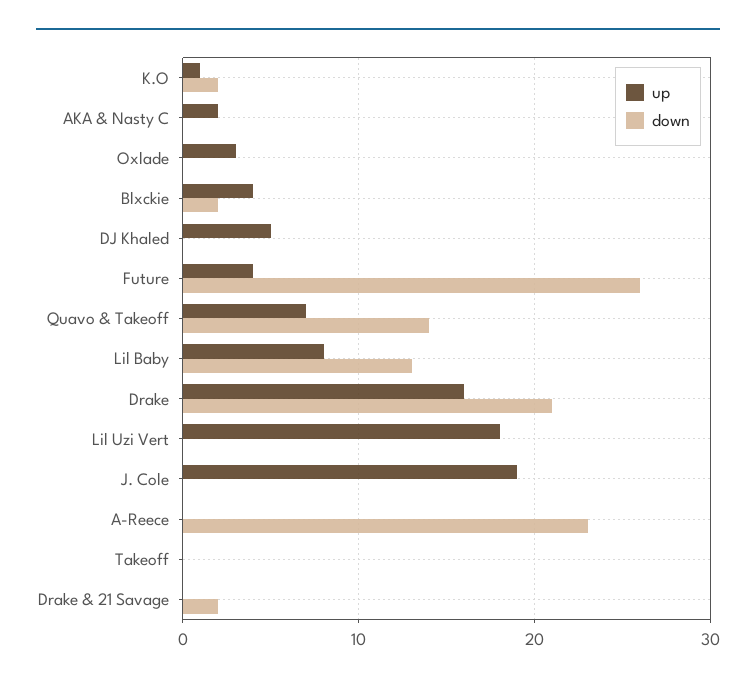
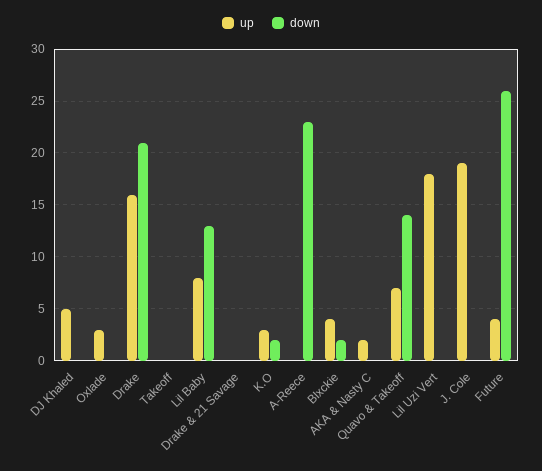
up, K.O: 1 -> 3
down, Drake & 21 Savage: 2 -> 0

